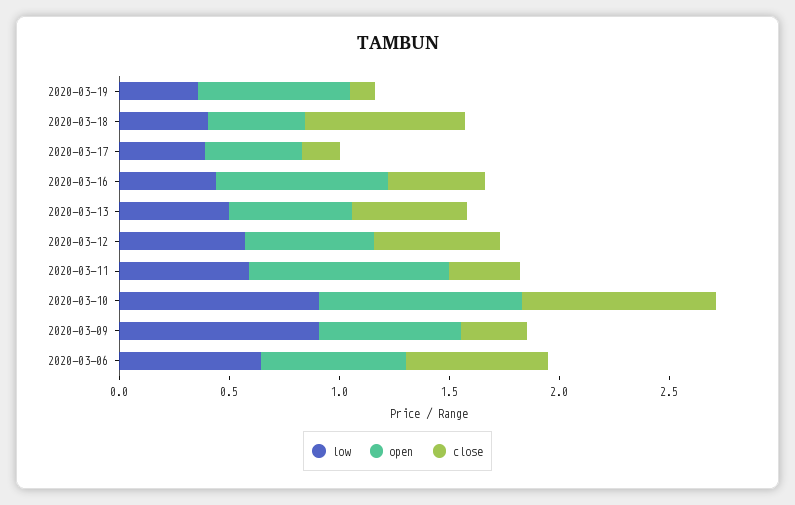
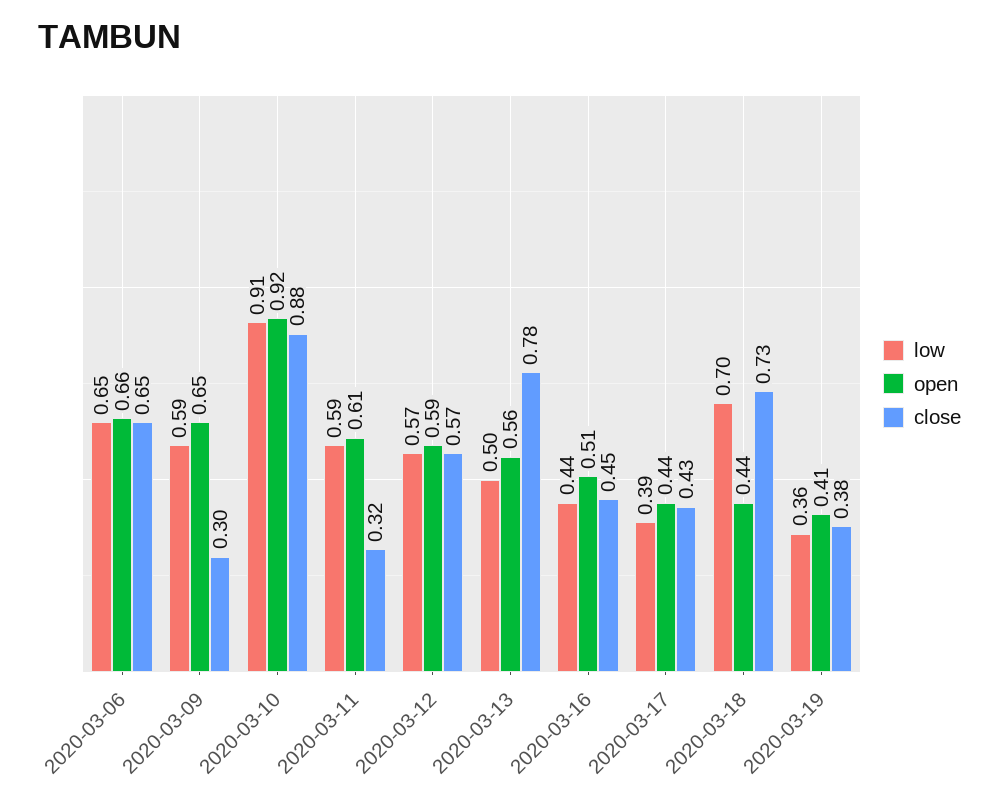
open, 2020-03-19: 0.7 -> 0.41
close, 2020-03-19: 0.1 -> 0.38
low, 2020-03-18: 0.4 -> 0.7
close, 2020-03-17: 0.2 -> 0.43
open, 2020-03-16: 0.8 -> 0.51
close, 2020-03-13: 0.5 -> 0.78
open, 2020-03-11: 0.9 -> 0.61
low, 2020-03-09: 0.9 -> 0.59

